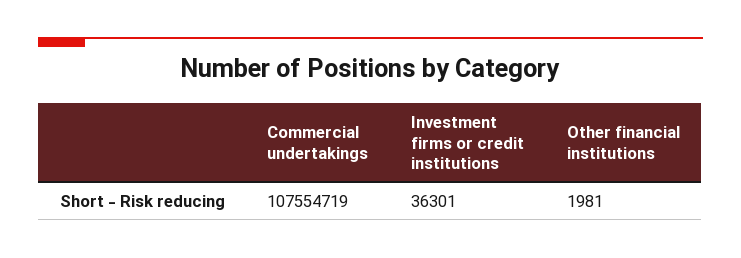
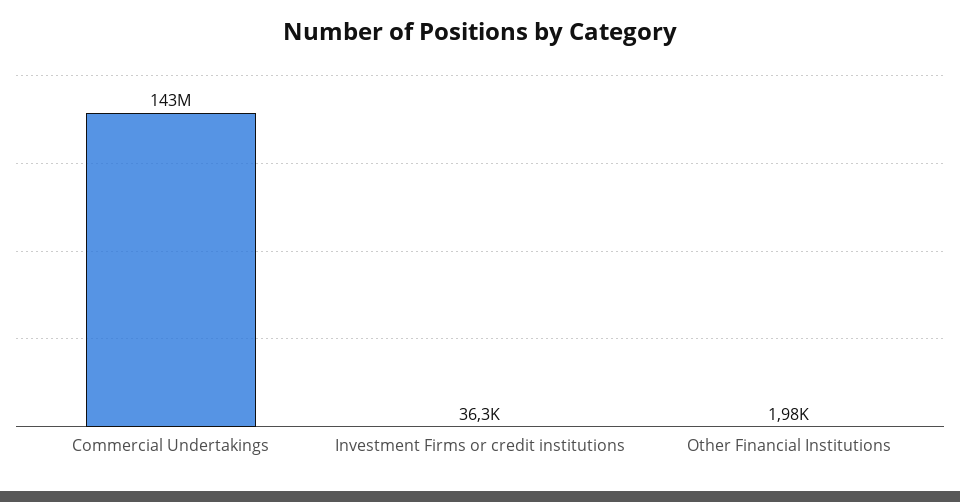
Commercial undertakings: 107554719 -> 143000000

